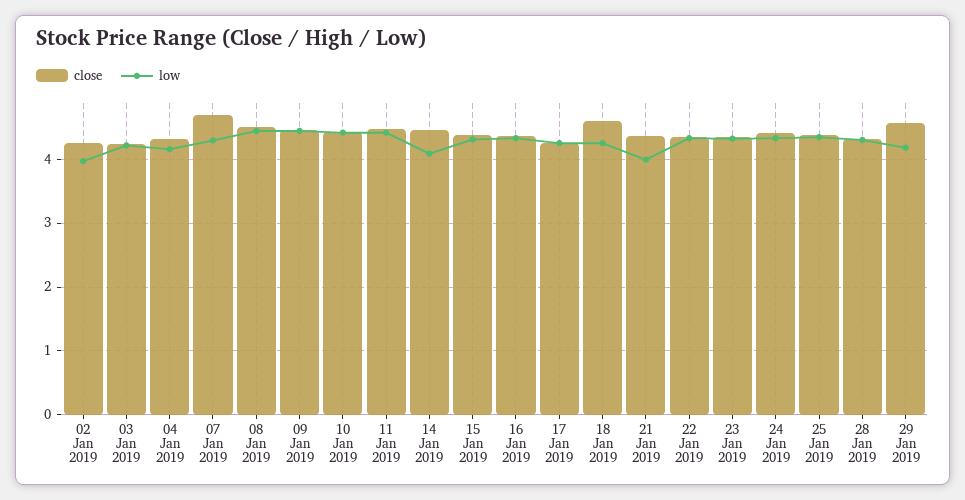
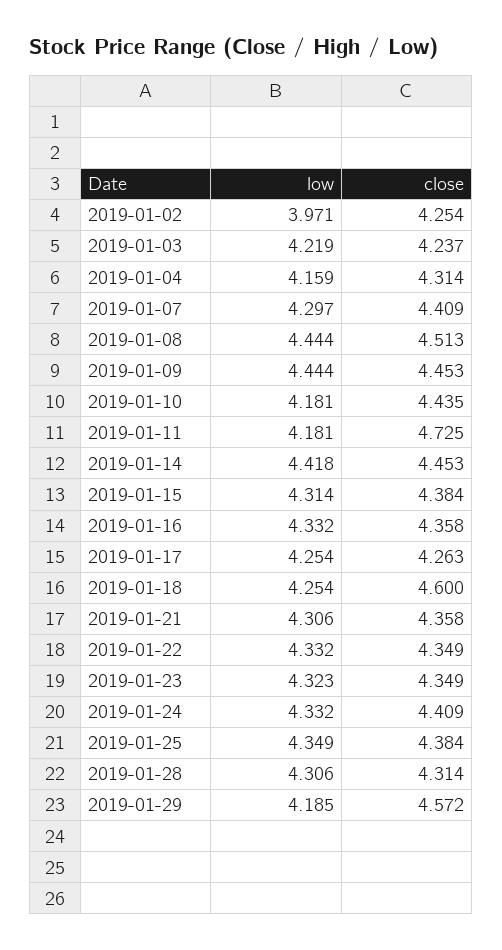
close, 07 Jan 2019: 4.7 -> 4.409
low, 10 Jan 2019: 4.4 -> 4.181
close, 11 Jan 2019: 4.5 -> 4.725
low, 11 Jan 2019: 4.4 -> 4.181
low, 14 Jan 2019: 4.1 -> 4.418
low, 21 Jan 2019: 4 -> 4.306

